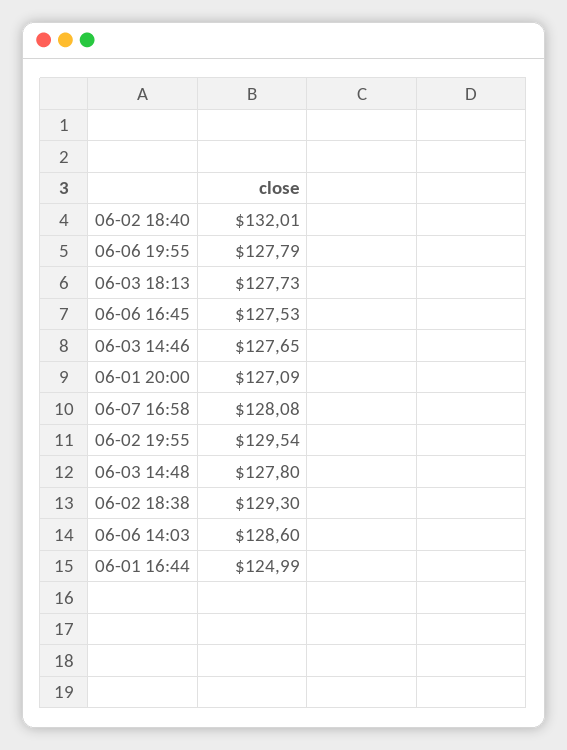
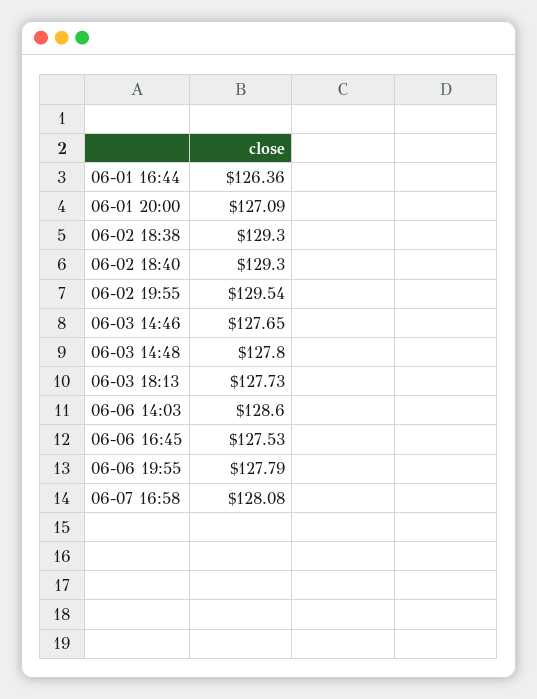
06-02 18:40: 132.01 -> 129.3
06-01 16:44: 124.99 -> 126.36

